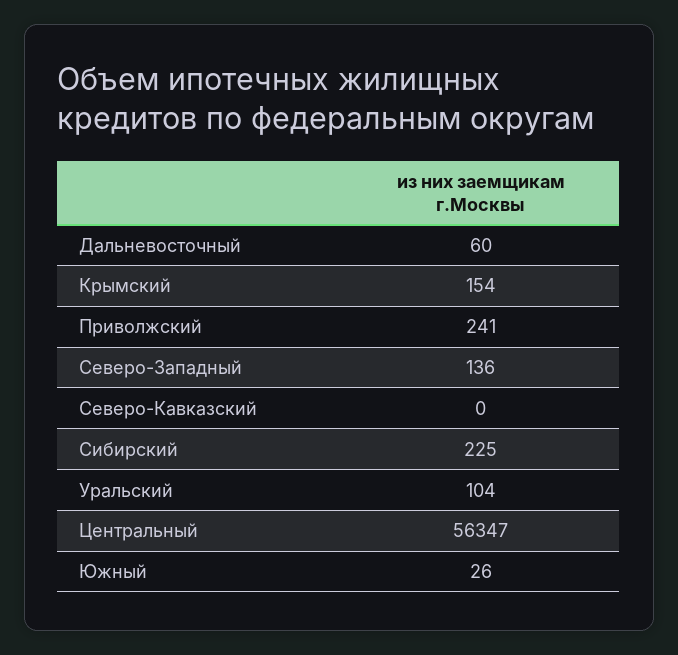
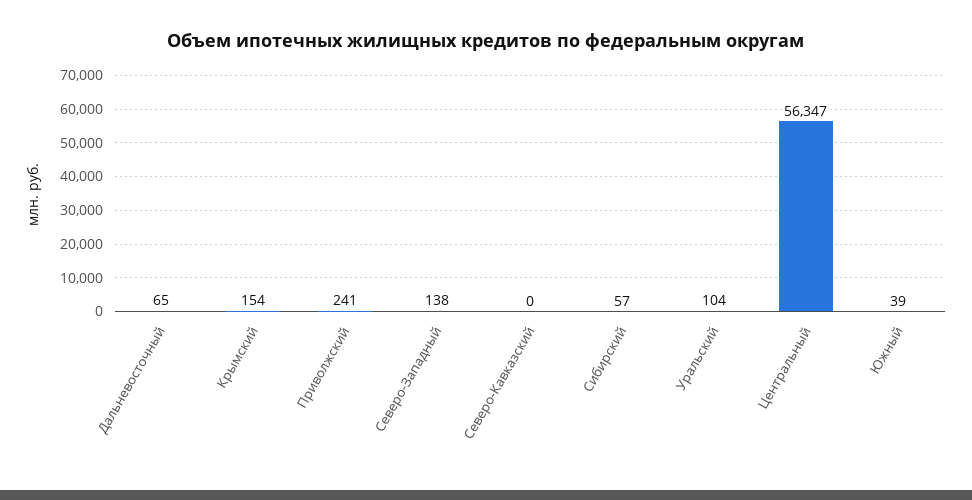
Дальневосточный: 60 -> 65
Северо-Западный: 136 -> 138
Сибирский: 225 -> 57
Южный: 26 -> 39

